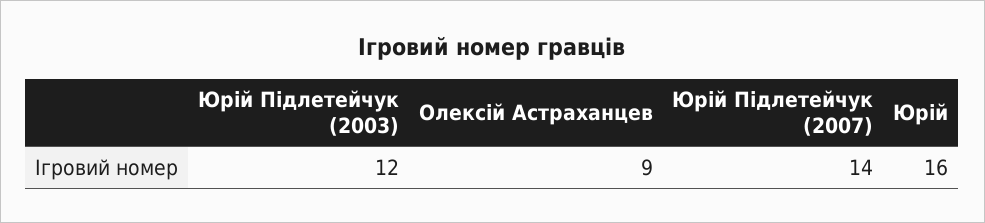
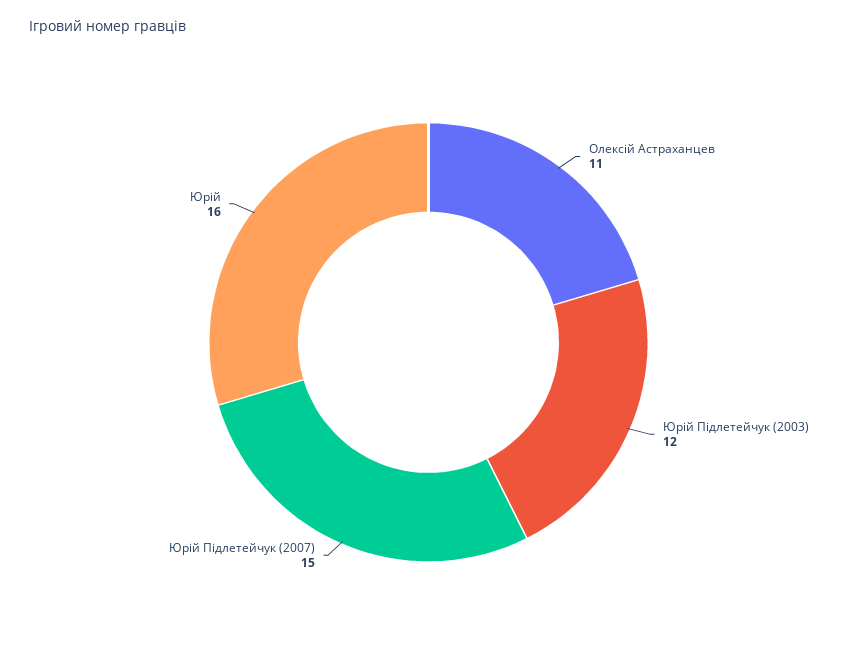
Олексій Астраханцев: 9 -> 11
Юрій Підлетейчук (2007): 14 -> 15

